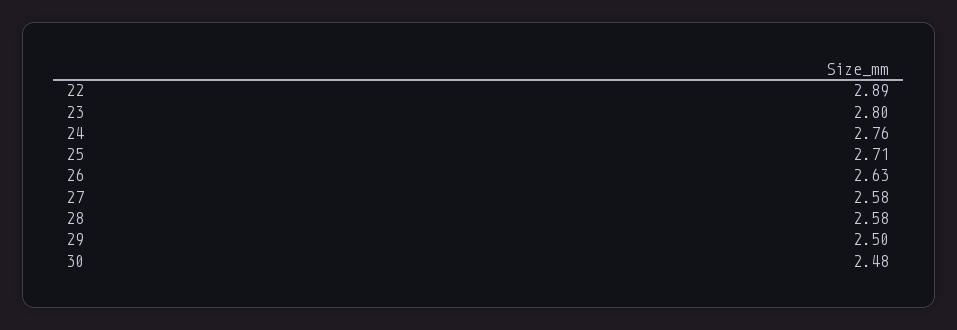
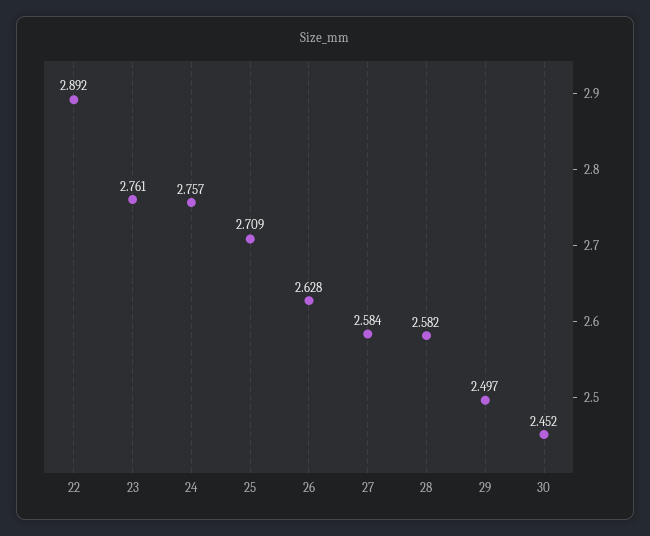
23: 2.8 -> 2.761
30: 2.48 -> 2.452

